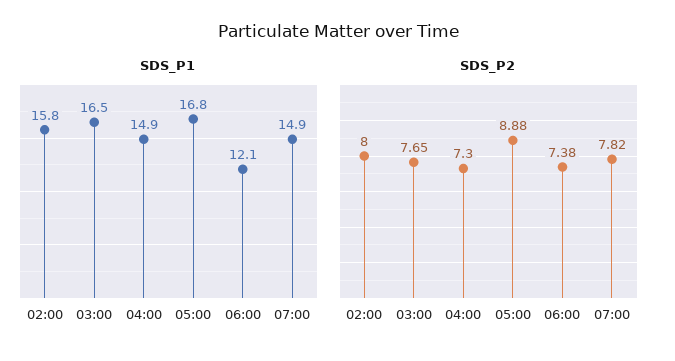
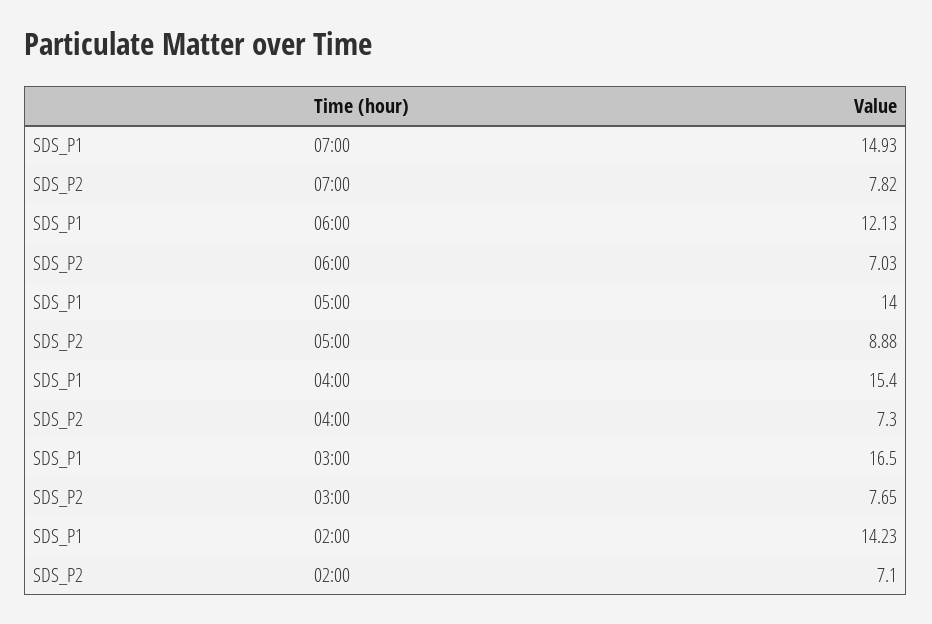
SDS_P1, 02:00: 15.8 -> 14.23
SDS_P1, 04:00: 14.9 -> 15.4
SDS_P1, 05:00: 16.8 -> 14
SDS_P2, 02:00: 8 -> 7.1
SDS_P2, 06:00: 7.38 -> 7.03

